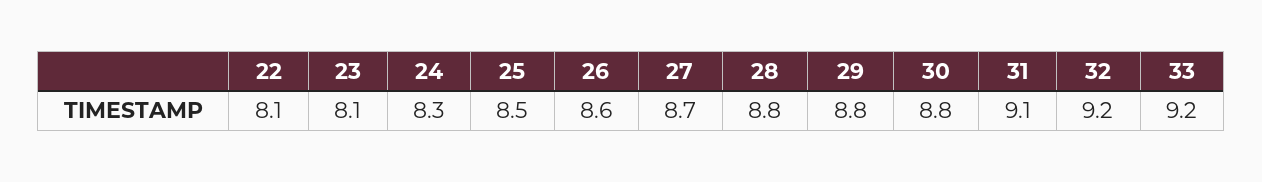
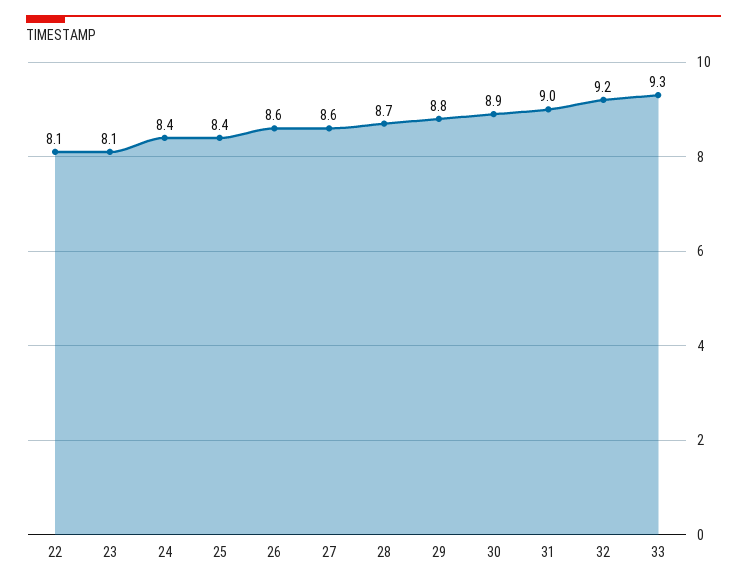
24: 8.3 -> 8.4
25: 8.5 -> 8.4
27: 8.7 -> 8.6
28: 8.8 -> 8.7
30: 8.8 -> 8.9
31: 9.1 -> 9
33: 9.2 -> 9.3

